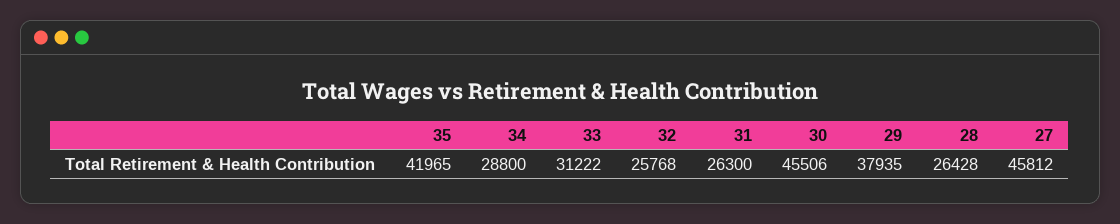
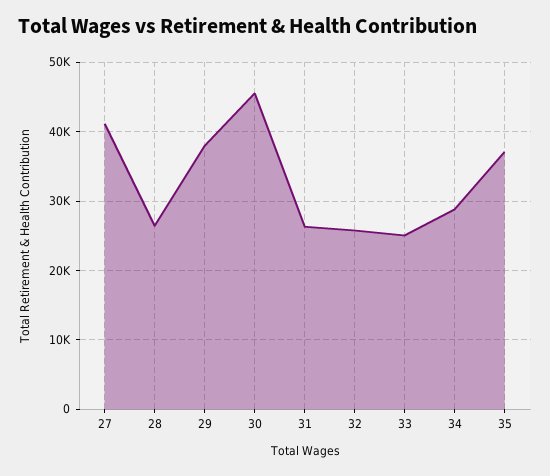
35: 41965 -> 37000
33: 31222 -> 25000
27: 45812 -> 41000

